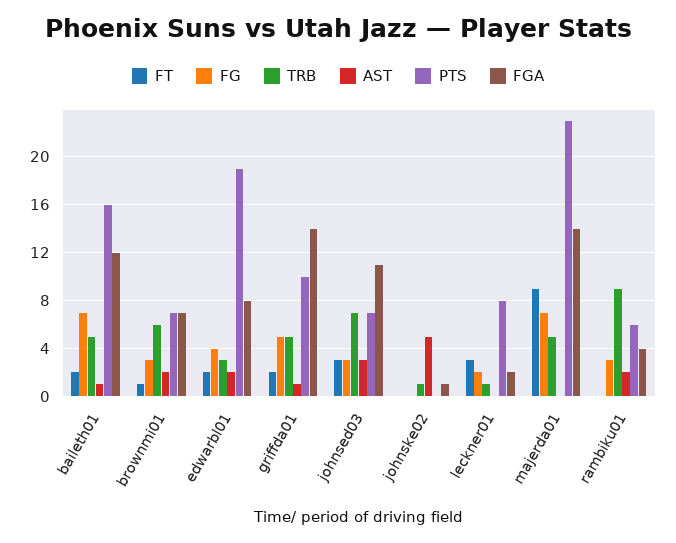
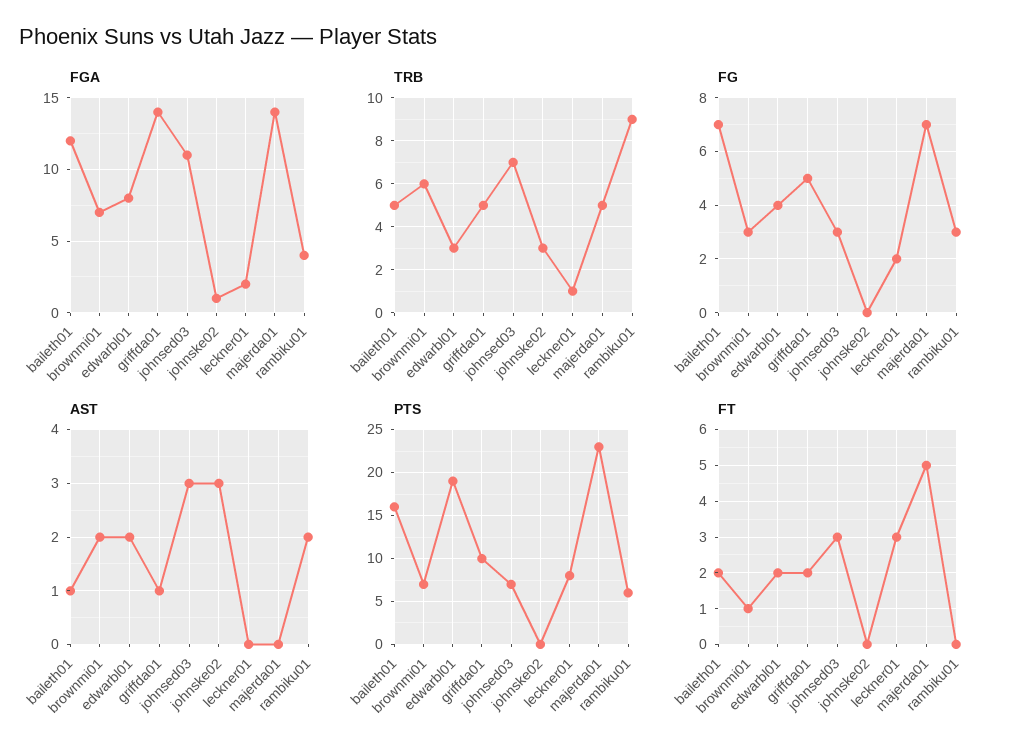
TRB, johnske02: 1 -> 3
AST, johnske02: 5 -> 3
FT, majerda01: 9 -> 5

